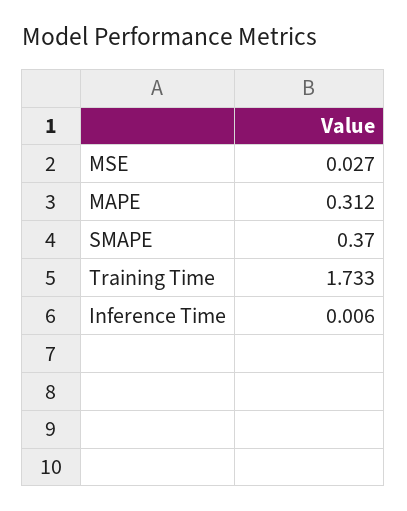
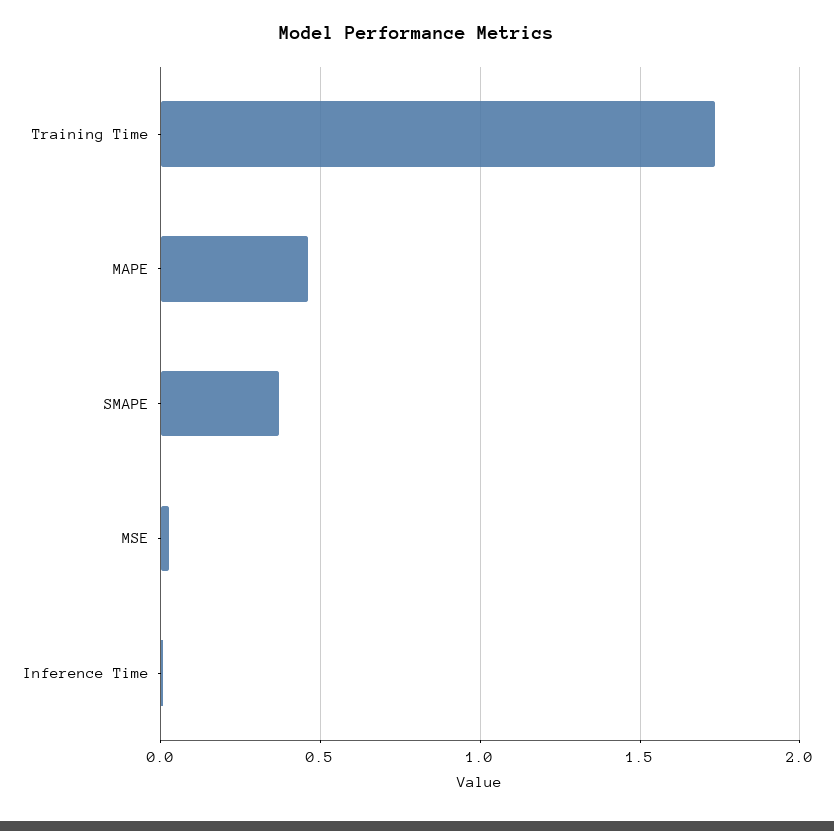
MAPE: 0.312 -> 0.45

